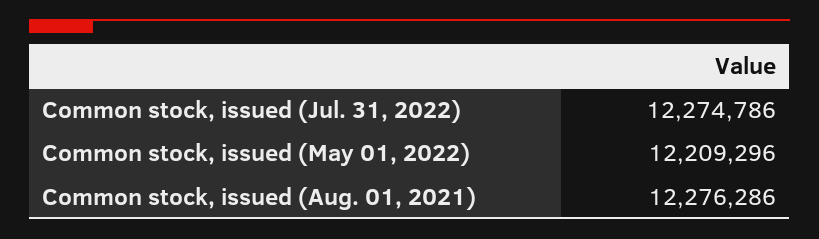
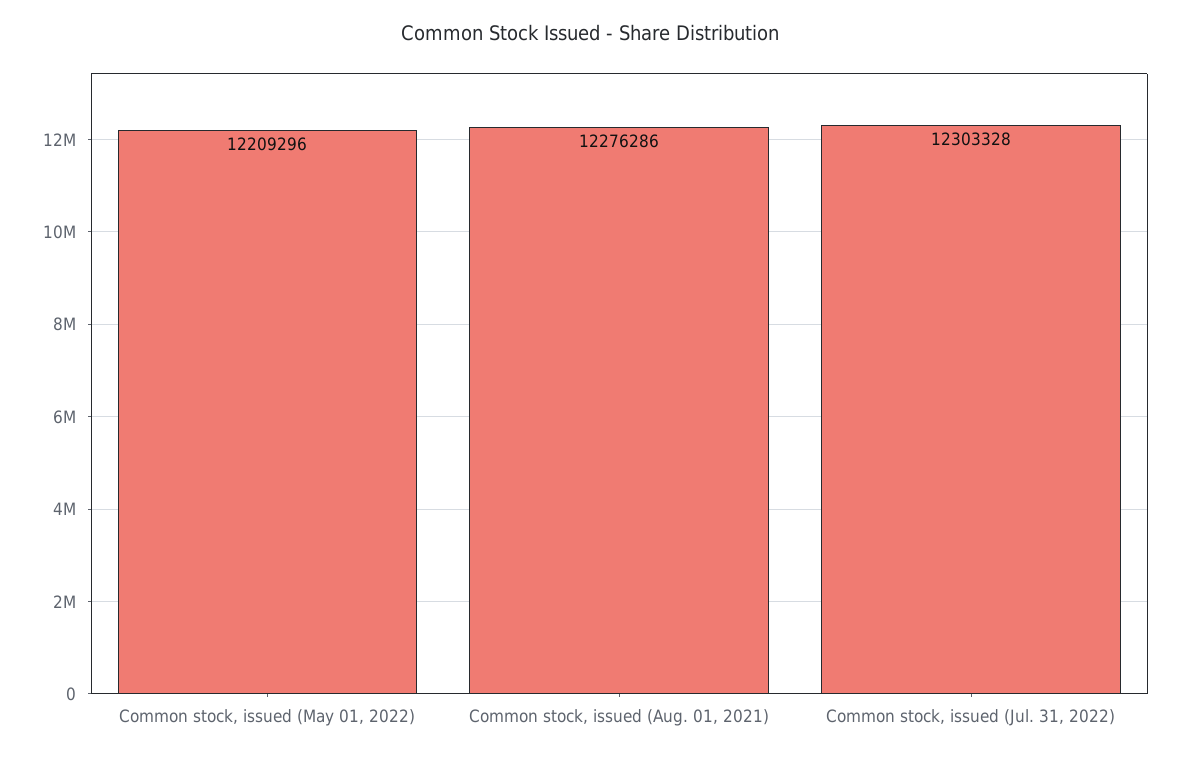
Common stock, issued (Jul. 31, 2022): 12274786 -> 12303328

